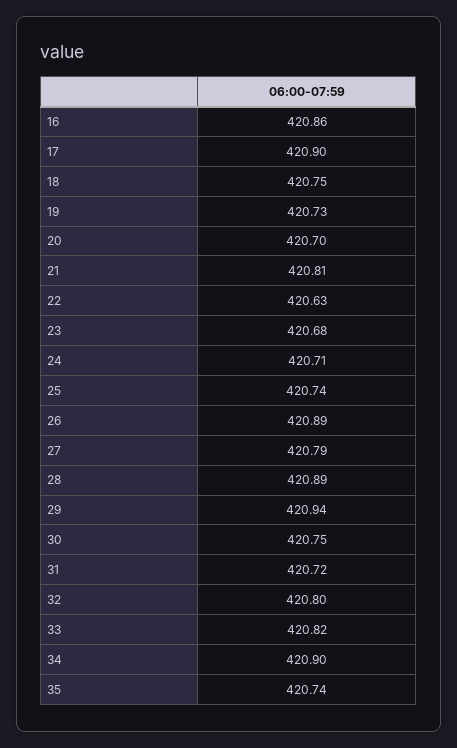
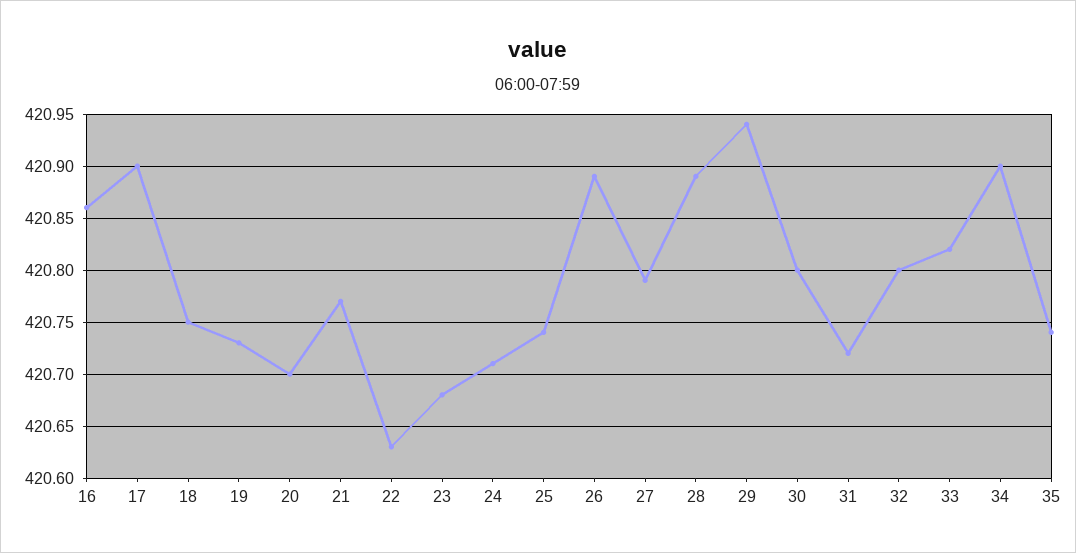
21: 420.81 -> 420.77
30: 420.75 -> 420.8

